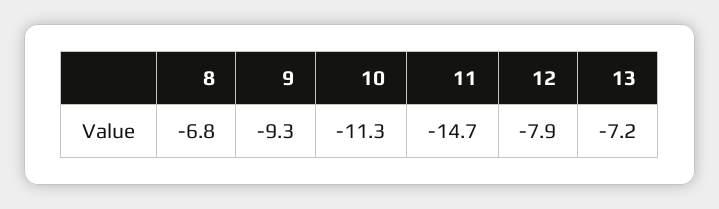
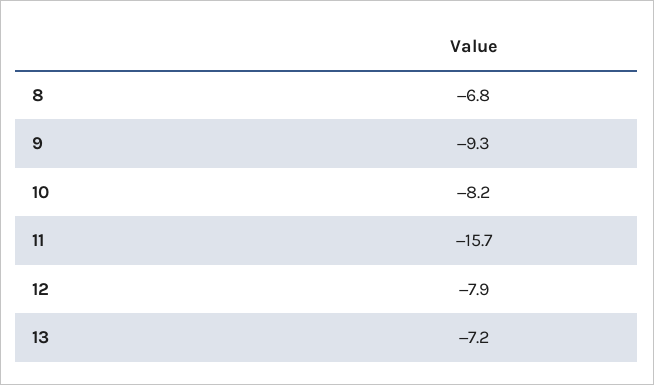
10: -11.3 -> -8.2
11: -14.7 -> -15.7

